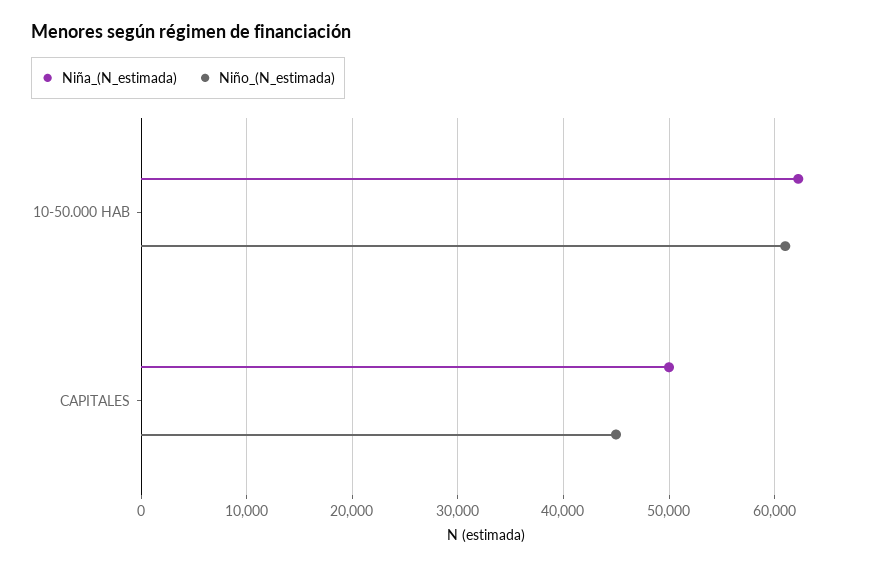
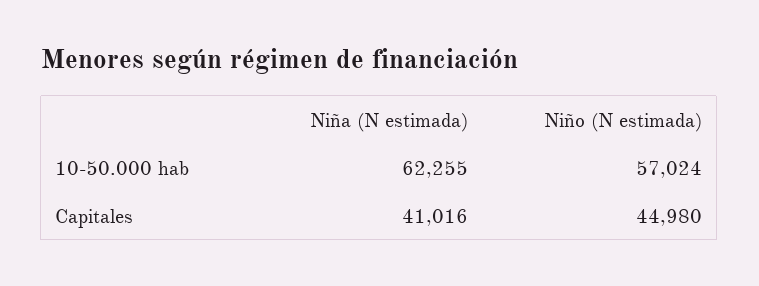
Niño_(N_estimada), 10-50.000 HAB: 61000 -> 57024
Niña_(N_estimada), CAPITALES: 50000 -> 41016

